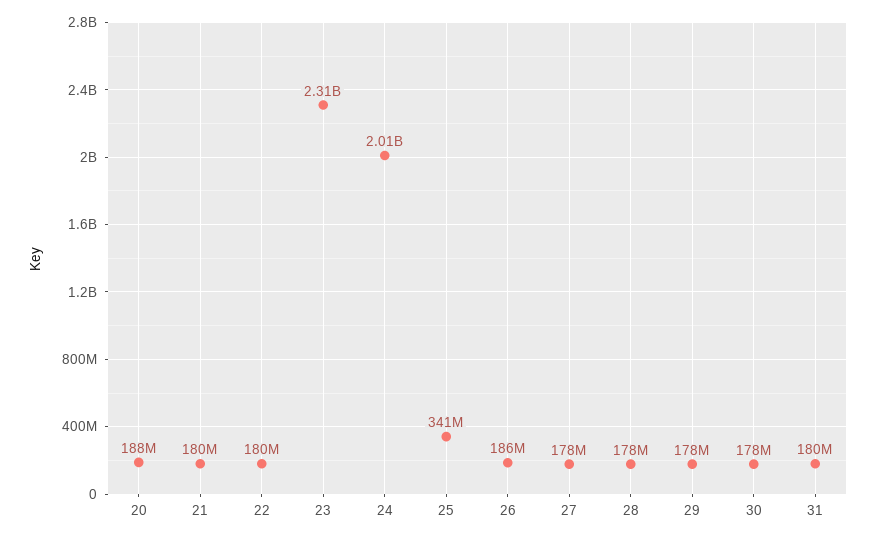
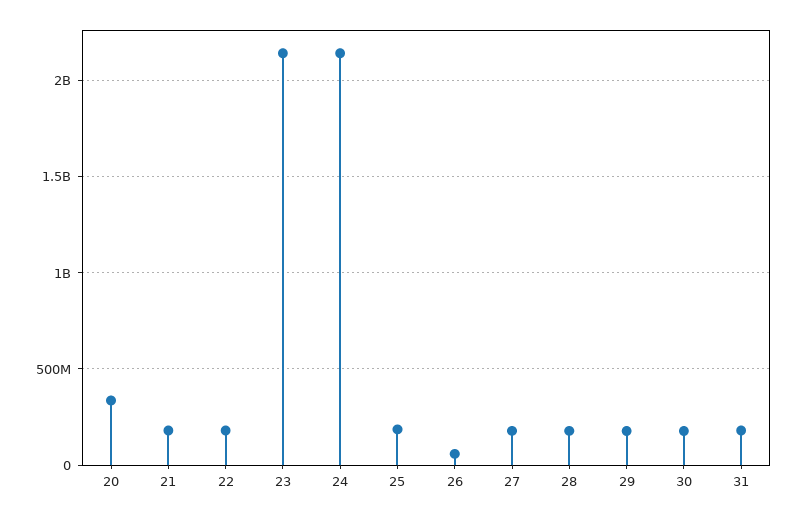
20: 188000000 -> 350000000
23: 2310000000 -> 2150000000
24: 2010000000 -> 2150000000
25: 341000000 -> 200000000
26: 186000000 -> 50000000

